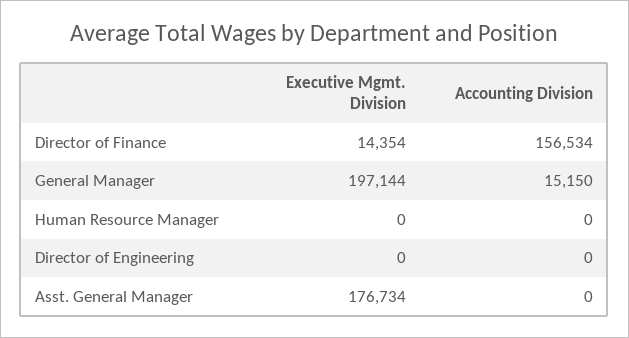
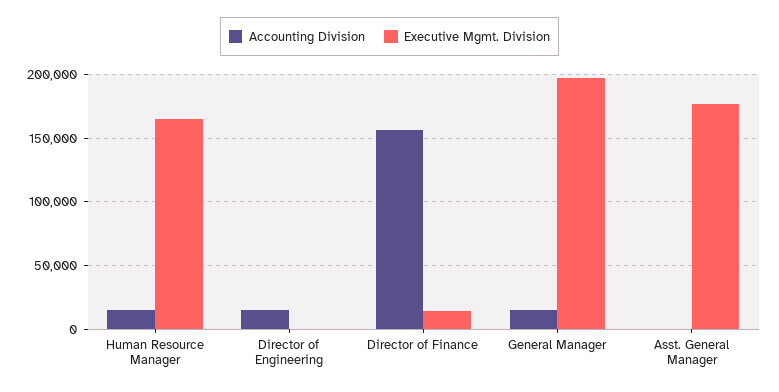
Executive Mgmt. Division, Human Resource Manager: 0 -> 165000
Accounting Division, Human Resource Manager: 0 -> 15000
Accounting Division, Director of Engineering: 0 -> 15000

